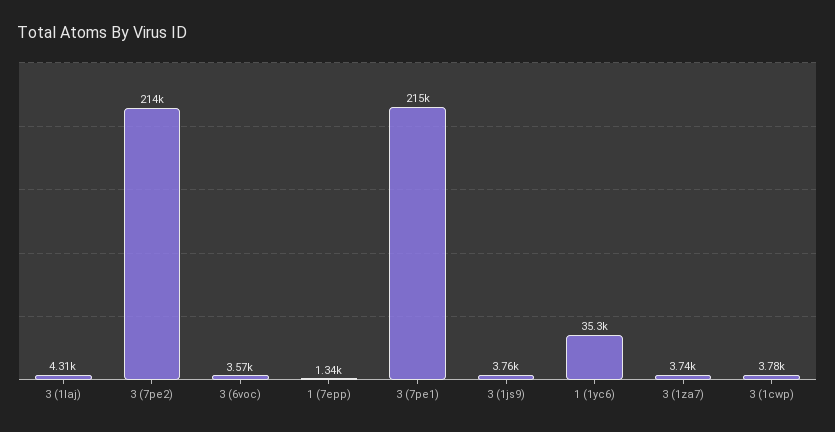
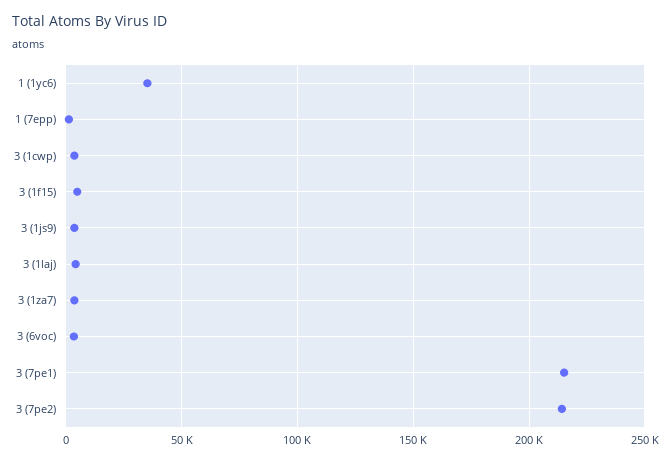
3 (1f15): none -> 5000

